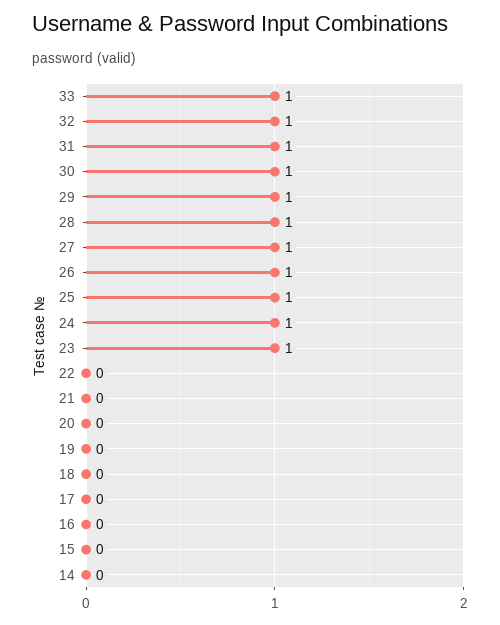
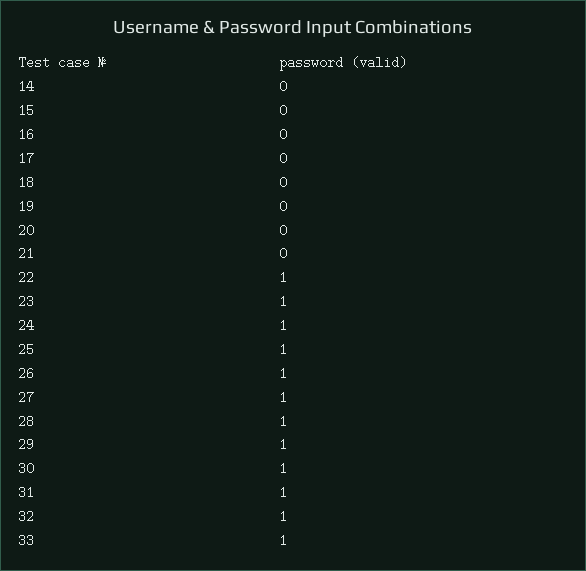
22: 0 -> 1

